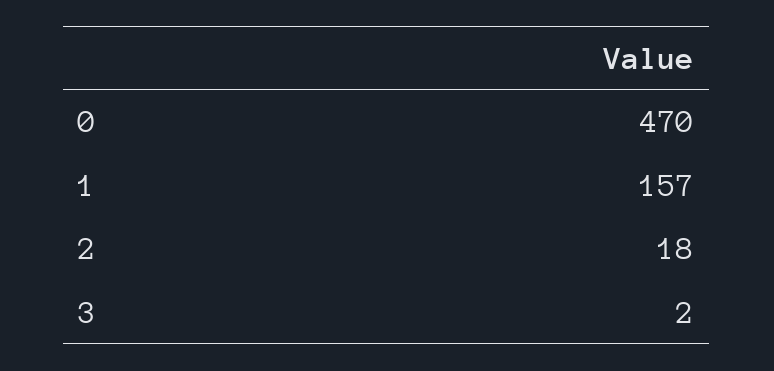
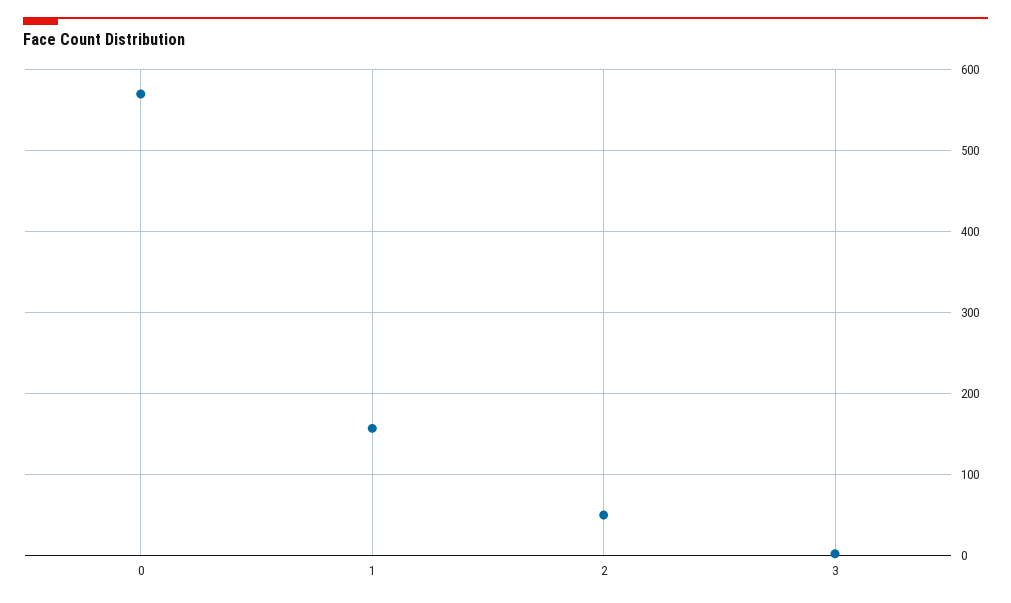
0: 470 -> 570
2: 18 -> 50

